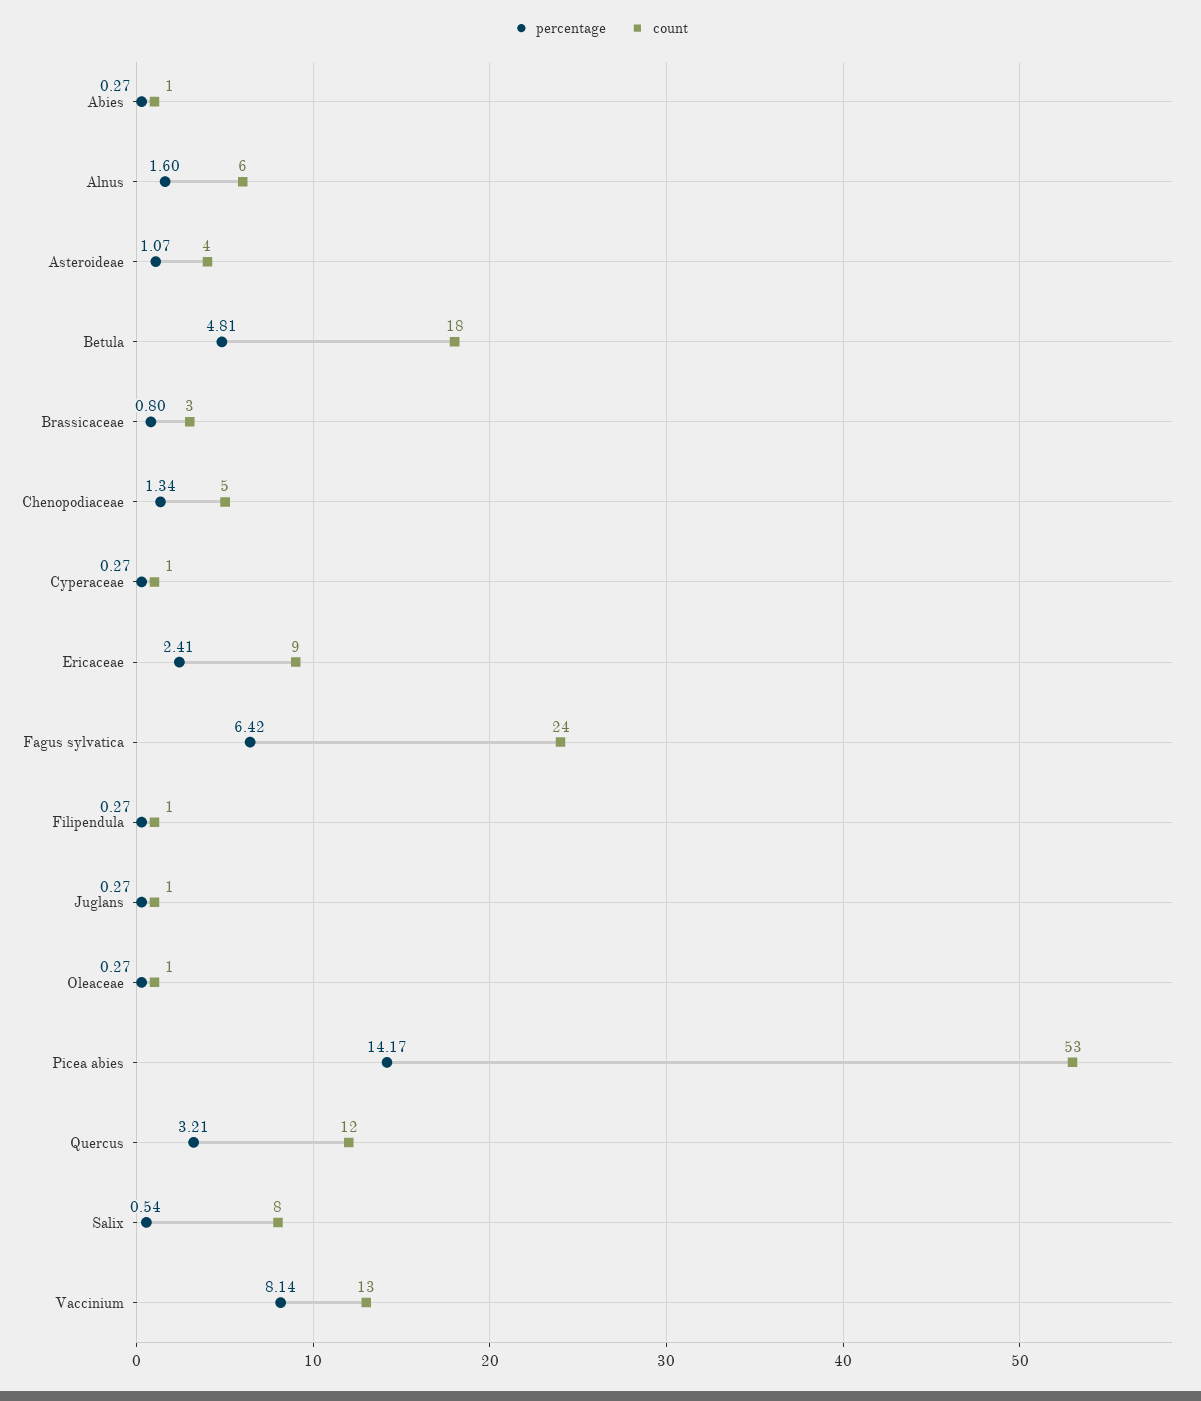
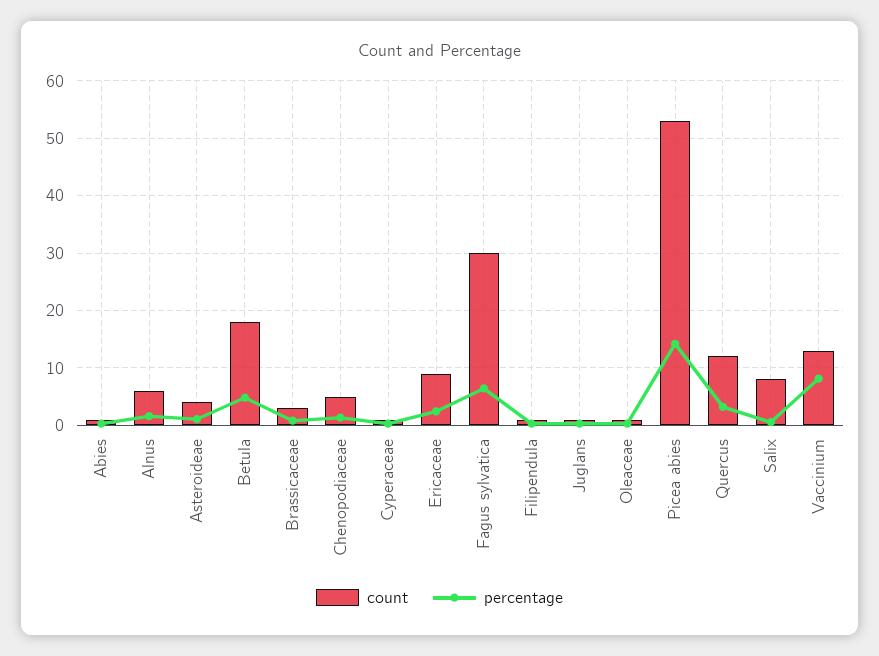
count, Fagus sylvatica: 24 -> 30

